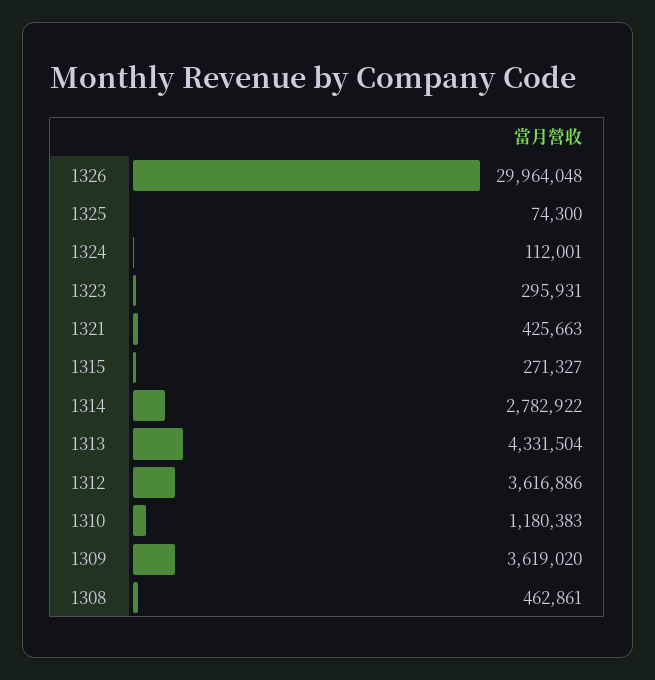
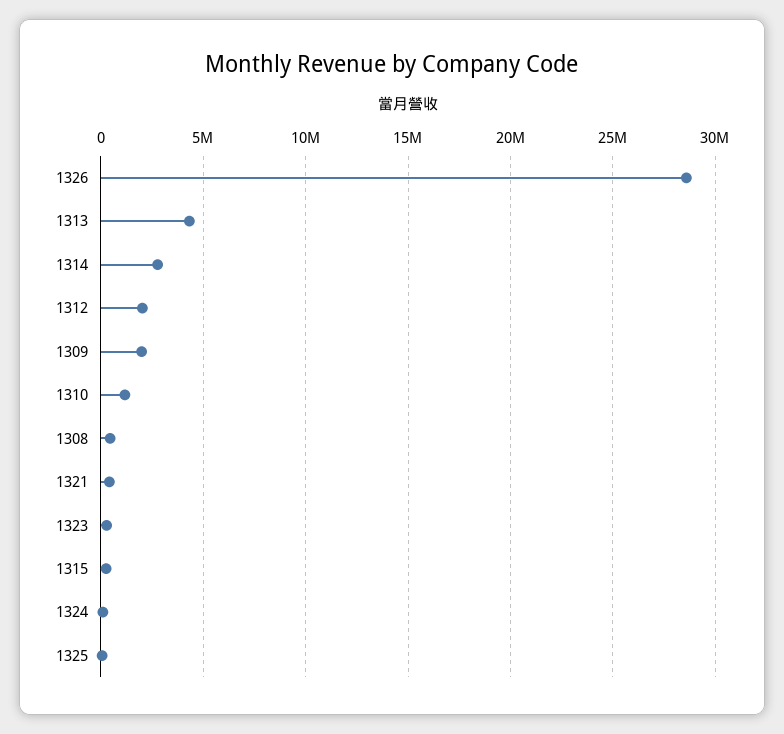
1326: 29964048 -> 28500000
1312: 3616886 -> 2000000
1309: 3619020 -> 2000000

